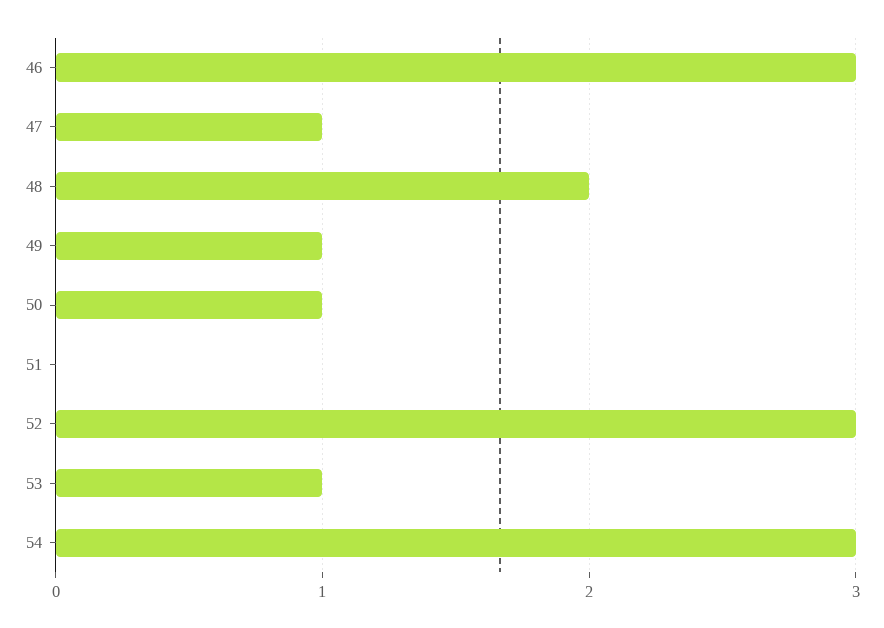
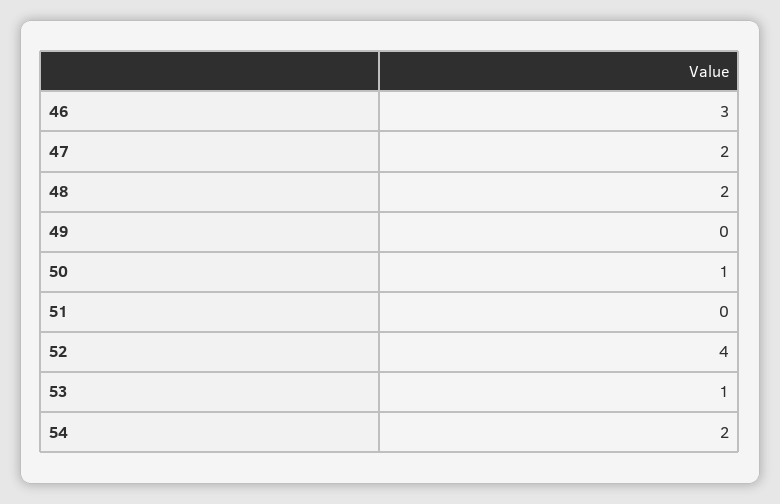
47: 1 -> 2
49: 1 -> 0
52: 3 -> 4
54: 3 -> 2

